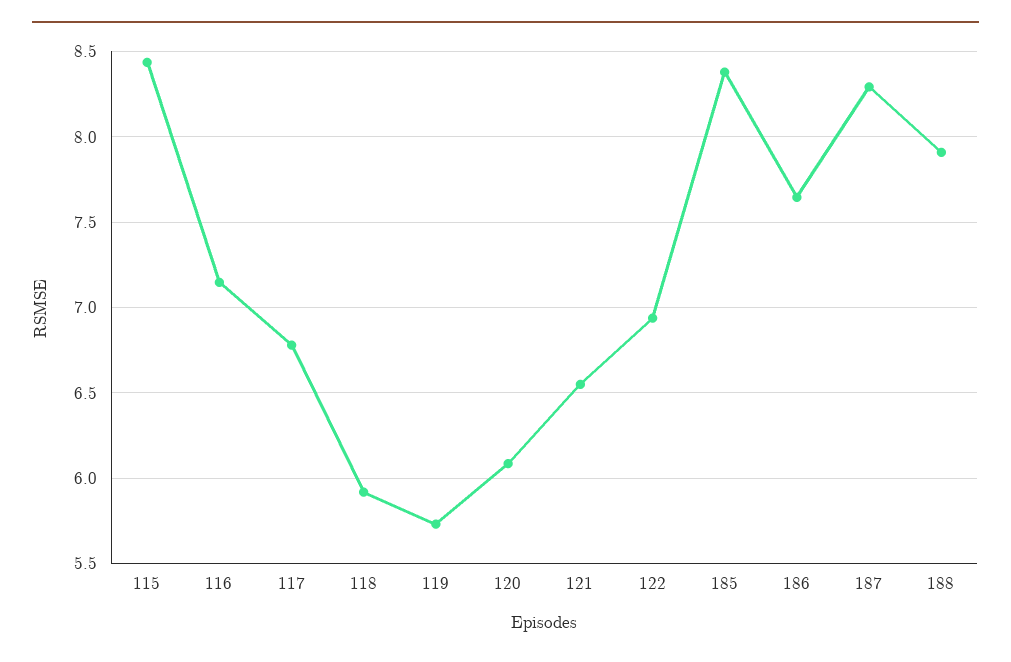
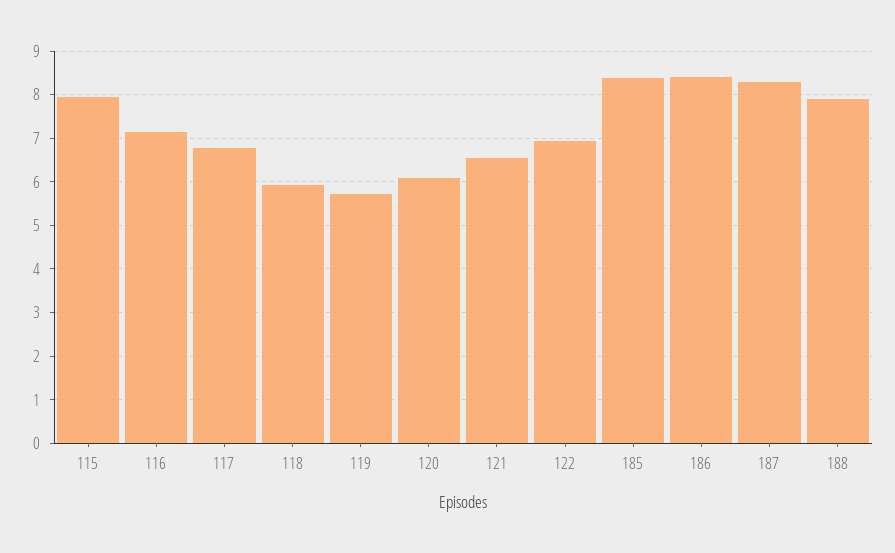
115: 8.45 -> 8
186: 7.65 -> 8.4

